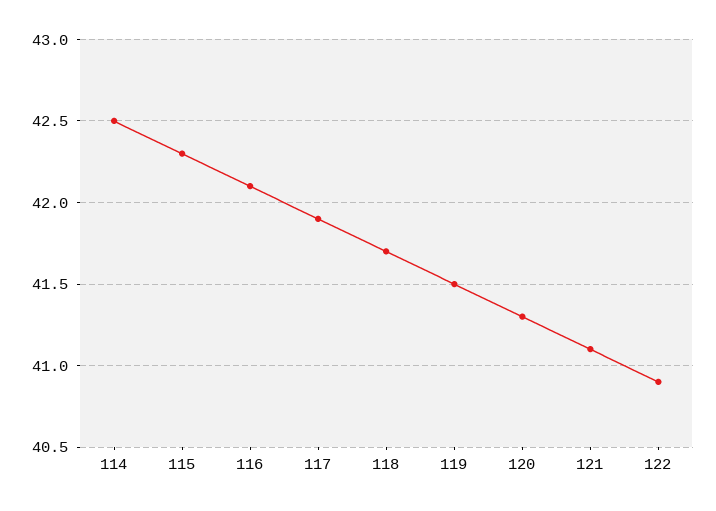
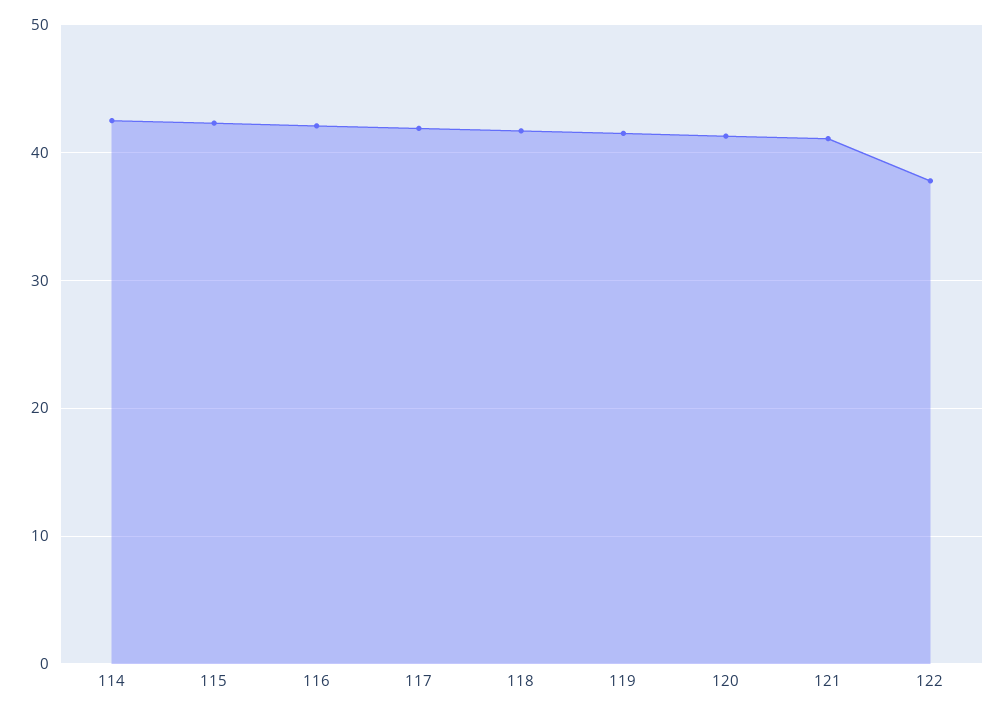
122: 40.9 -> 38

